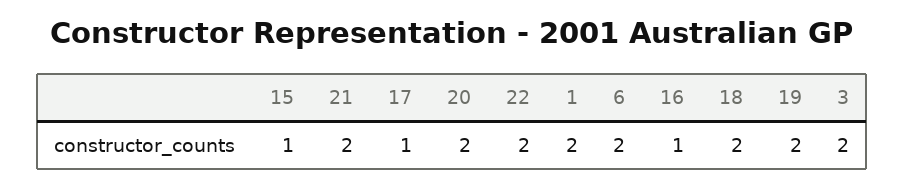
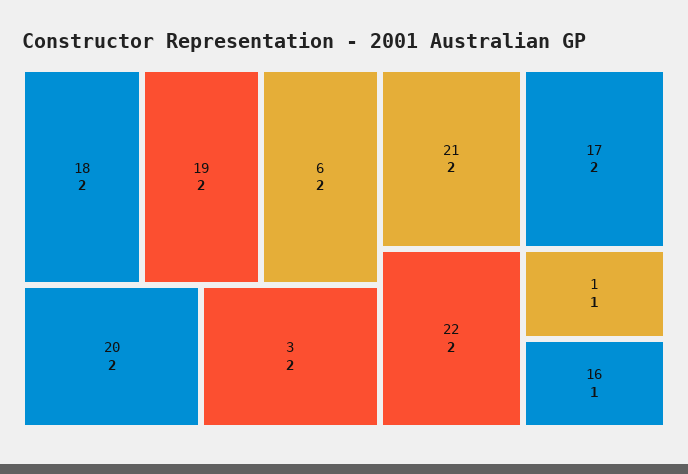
15: 1 -> none
17: 1 -> 2
1: 2 -> 1

